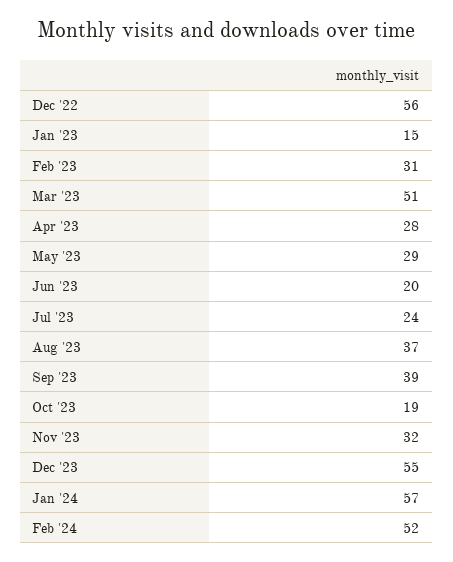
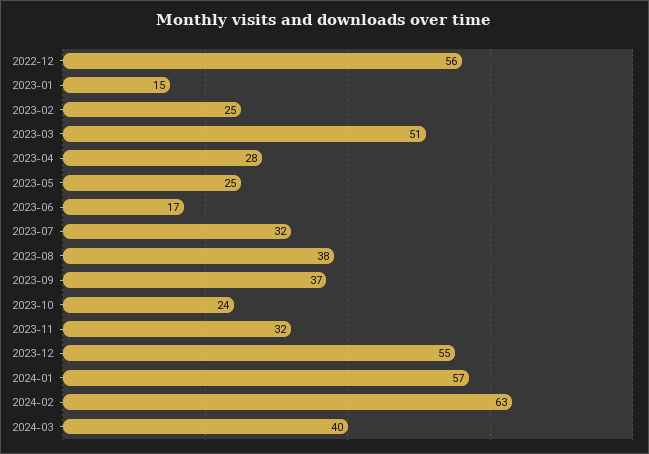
Feb '23: 31 -> 25
May '23: 29 -> 25
Jun '23: 20 -> 17
Jul '23: 24 -> 32
Aug '23: 37 -> 38
Sep '23: 39 -> 37
Oct '23: 19 -> 24
Feb '24: 52 -> 63
2024-03: none -> 40

